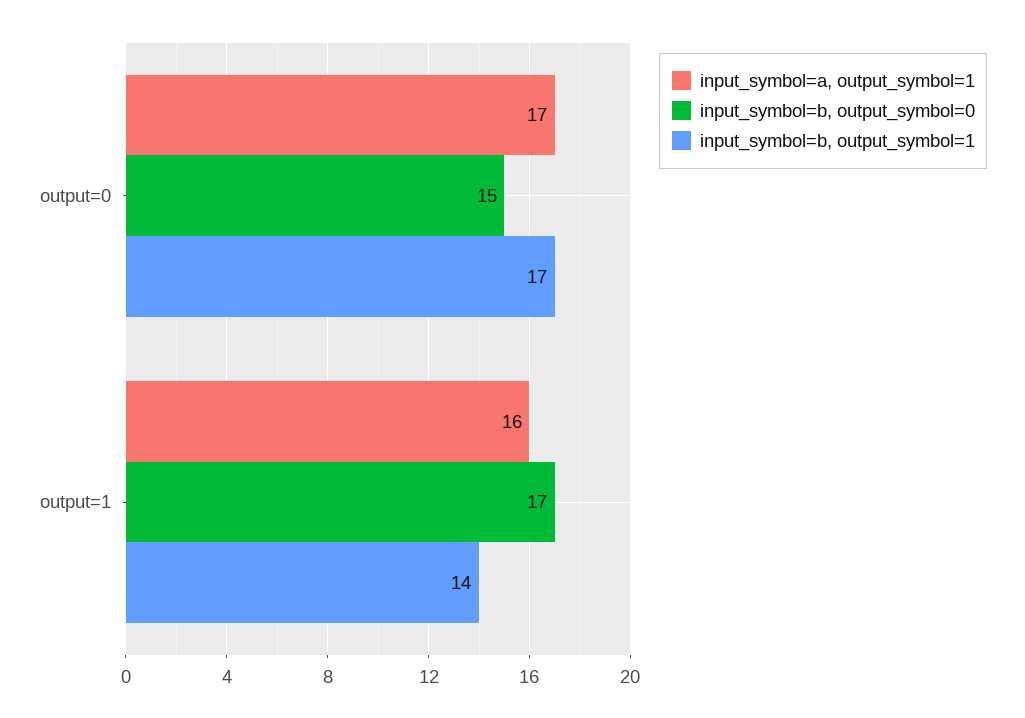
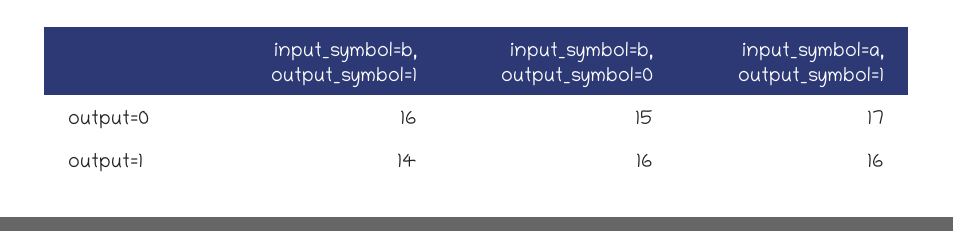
input_symbol=b, output_symbol=1, output=0: 17 -> 16
input_symbol=b, output_symbol=0, output=1: 17 -> 16

